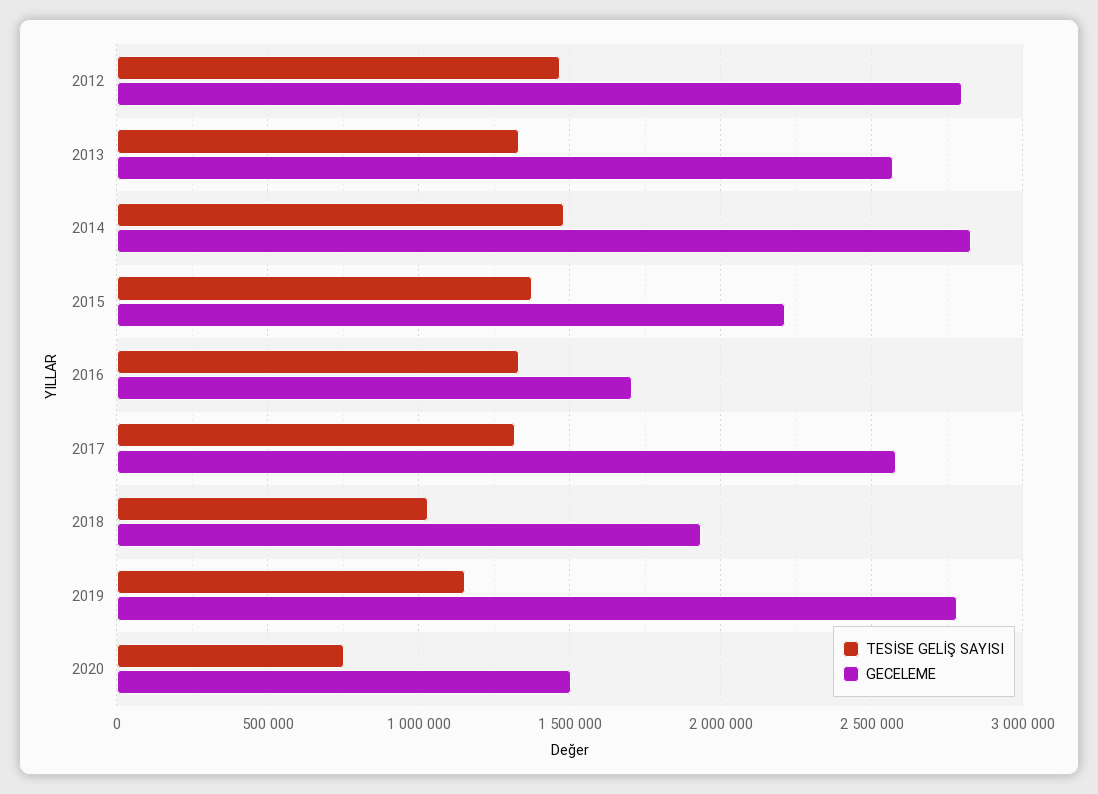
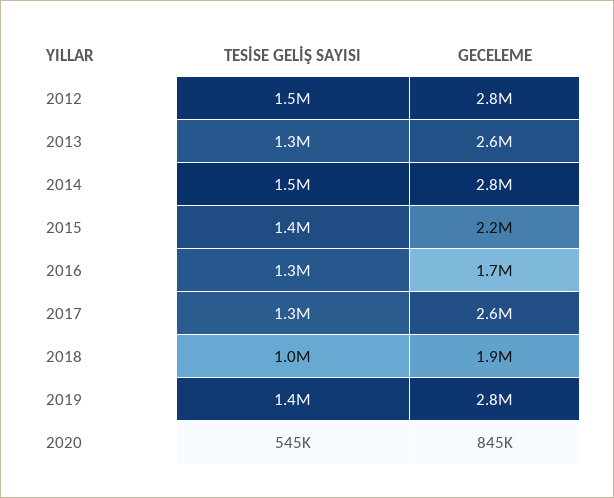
TESİSE GELİŞ SAYISI, 2019: 1150000 -> 1400000
TESİSE GELİŞ SAYISI, 2020: 750000 -> 545000
GECELEME, 2020: 1500000 -> 845000

